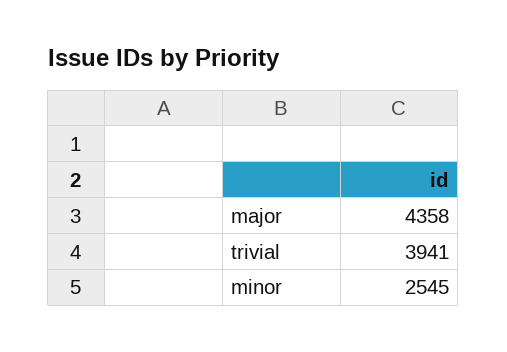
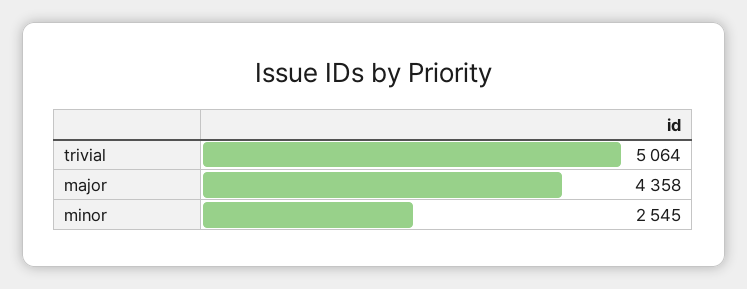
trivial: 3941 -> 5064

